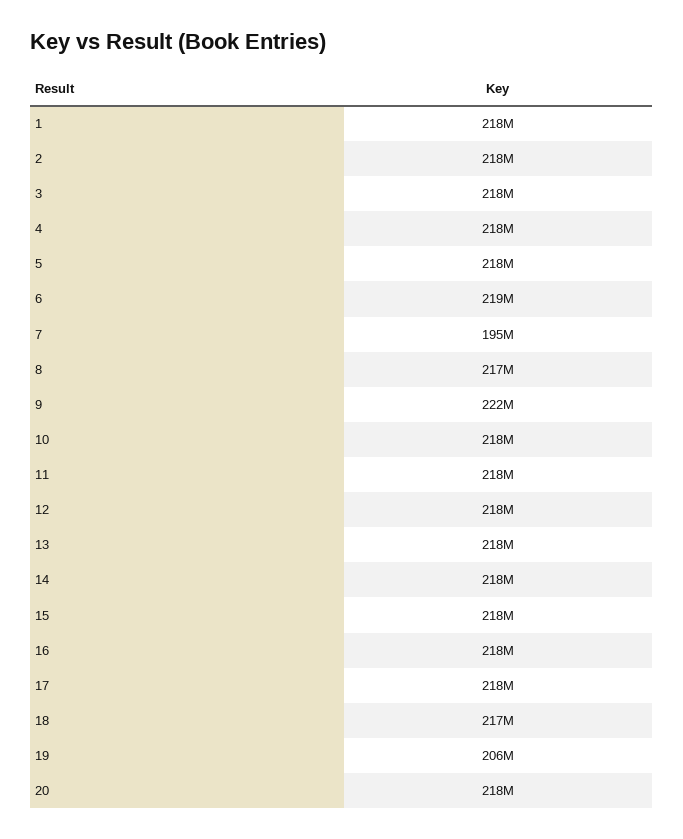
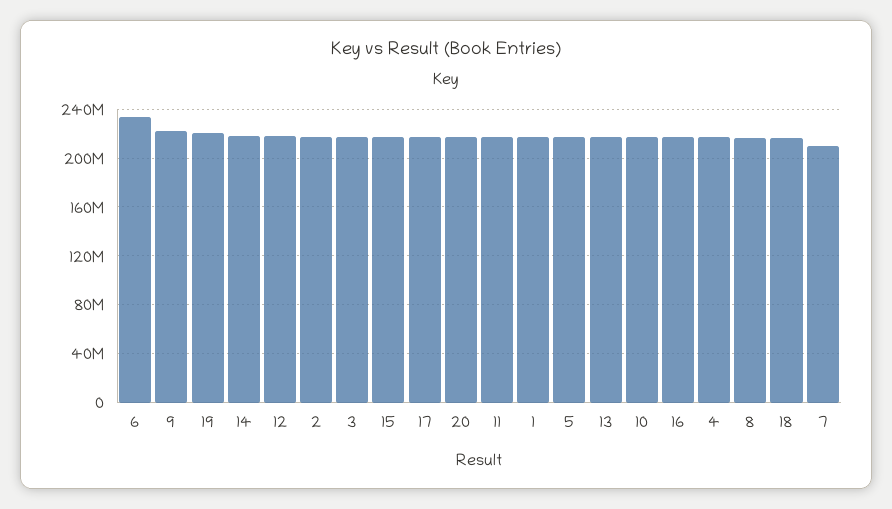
6: 219000000 -> 235000000
7: 195000000 -> 210000000
19: 206000000 -> 220000000

